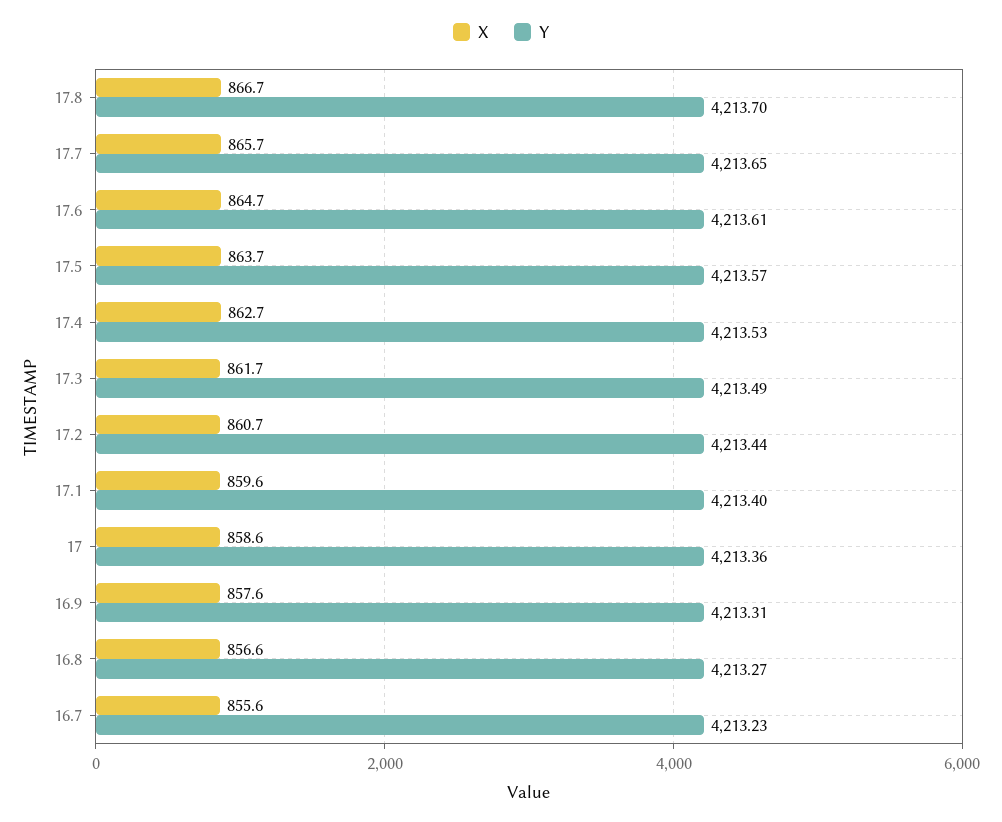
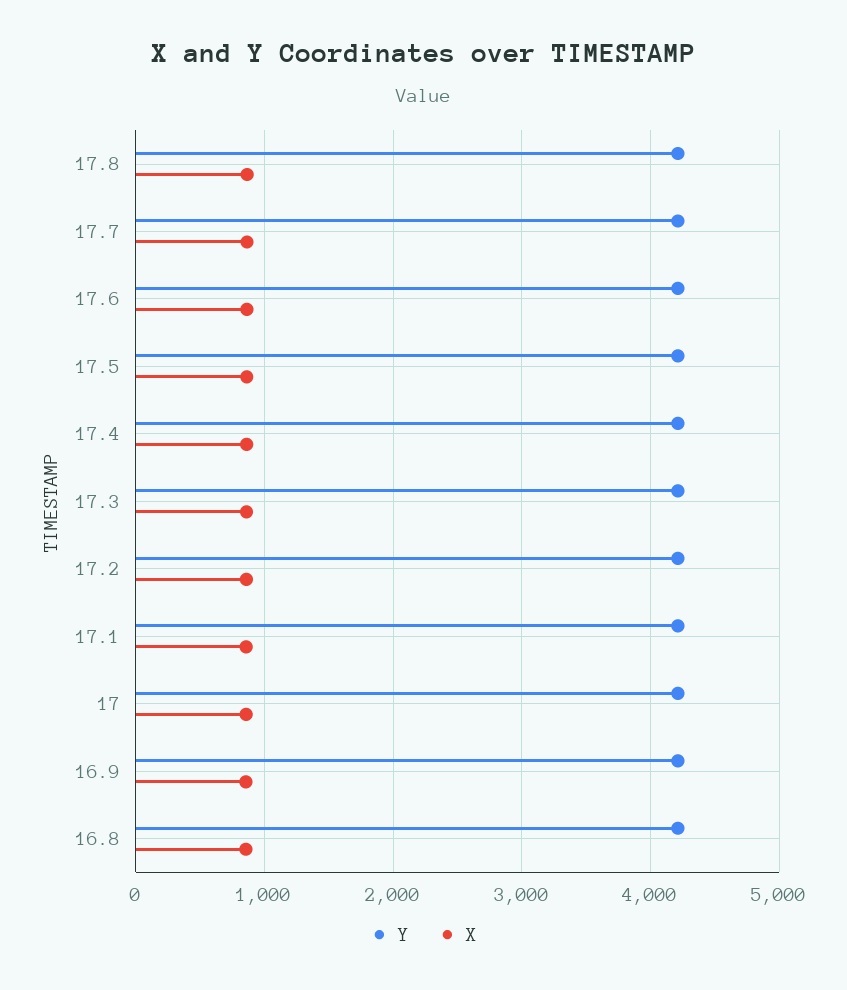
X, 16.7: 855.6 -> none
Y, 16.7: 4213.23 -> none

